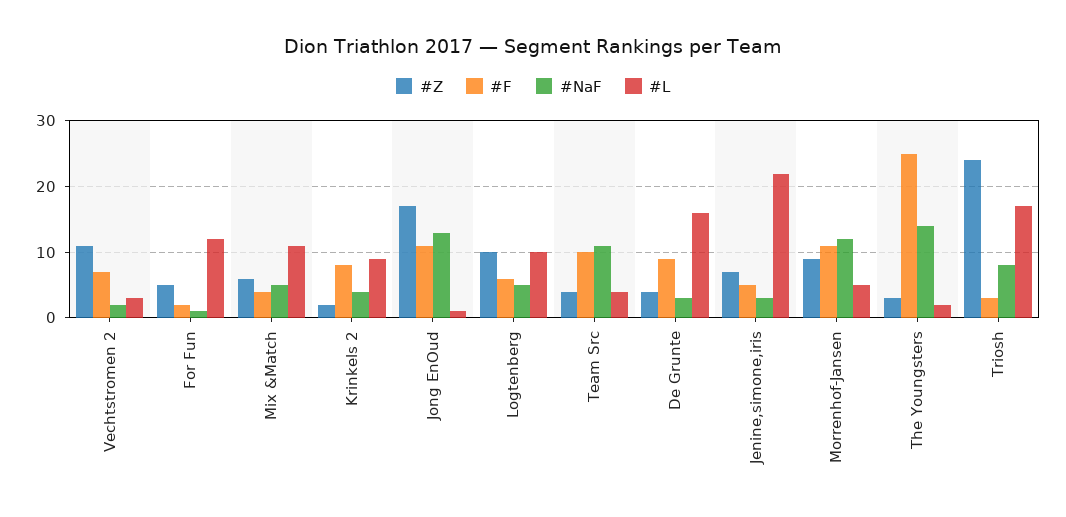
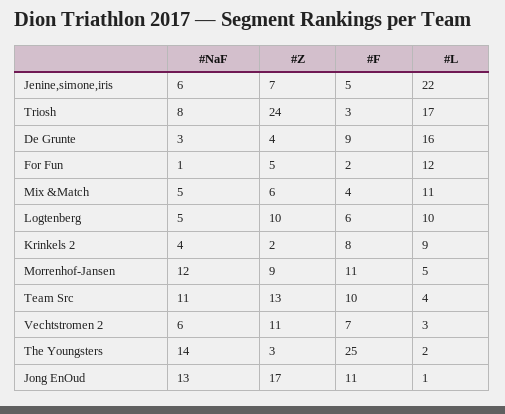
#NaF, Vechtstromen 2: 2 -> 6
#Z, Team Src: 4 -> 13
#NaF, Jenine,simone,iris: 3 -> 6

